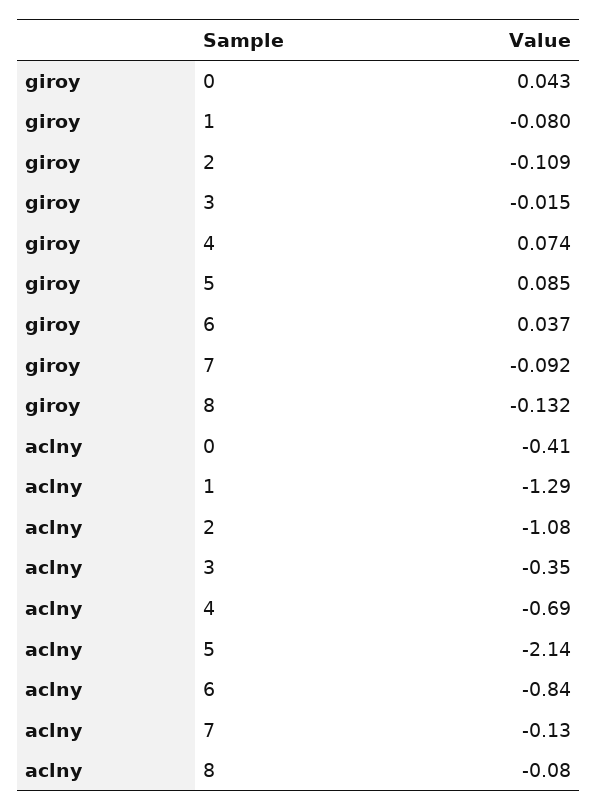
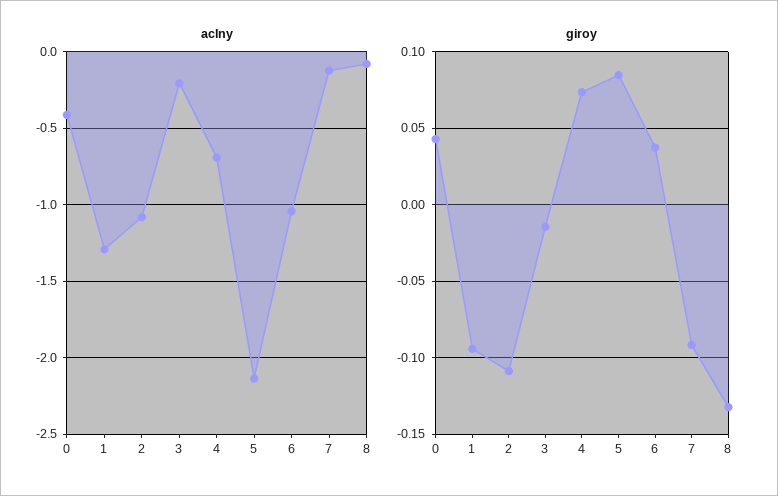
giroy, 1: -0.08 -> -0.095
aclny, 3: -0.35 -> -0.2
aclny, 6: -0.84 -> -1.05

